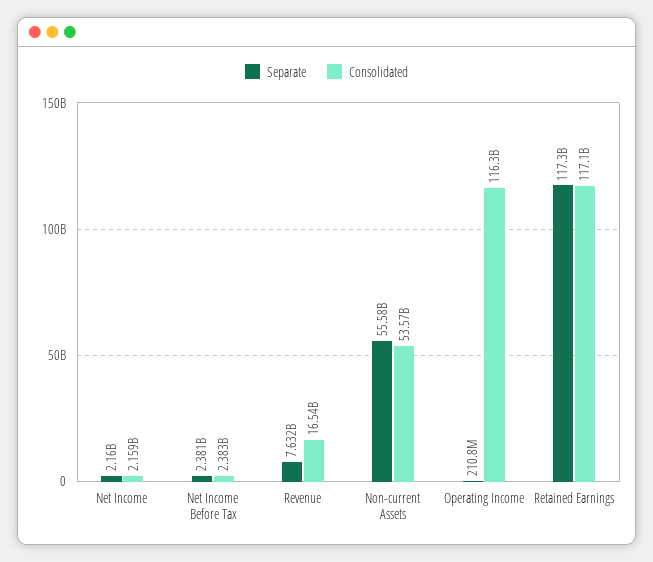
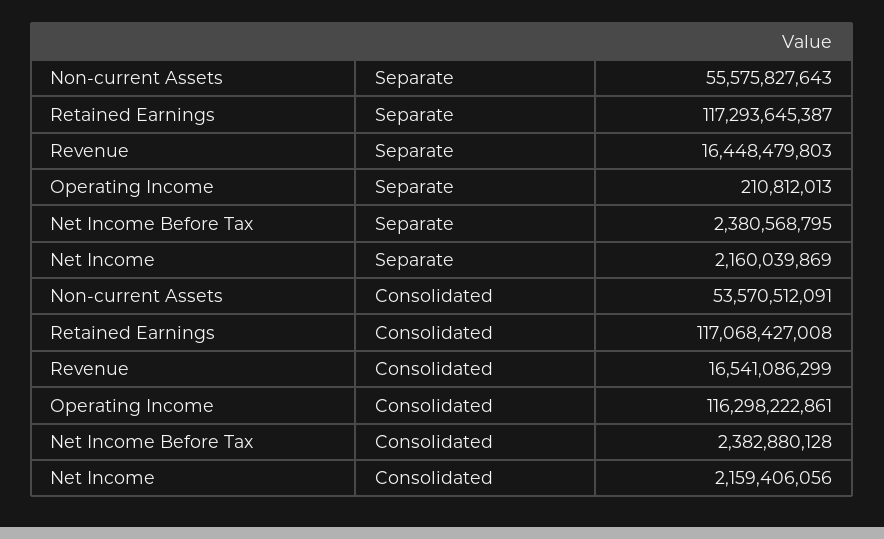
Separate, Revenue: 7632000000 -> 16448479803

